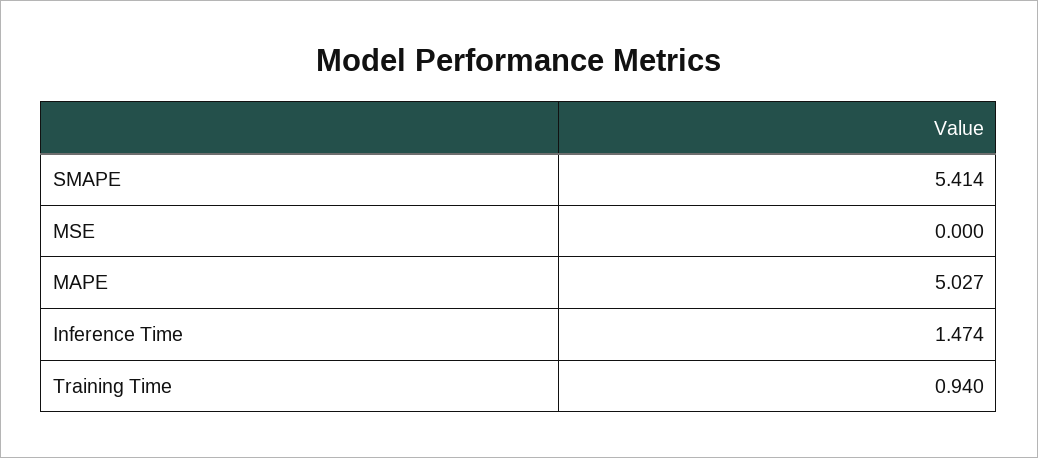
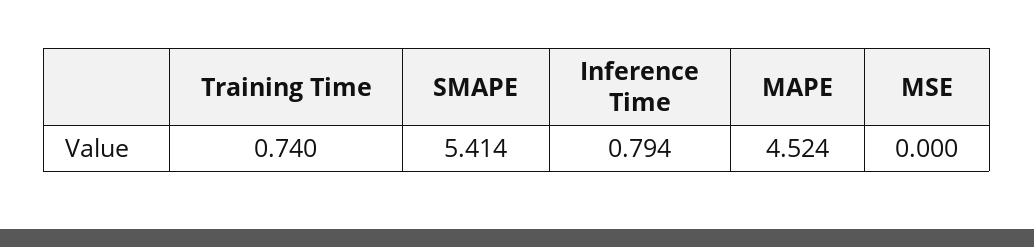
MAPE: 5.027 -> 4.524
Inference Time: 1.474 -> 0.794
Training Time: 0.94 -> 0.74

